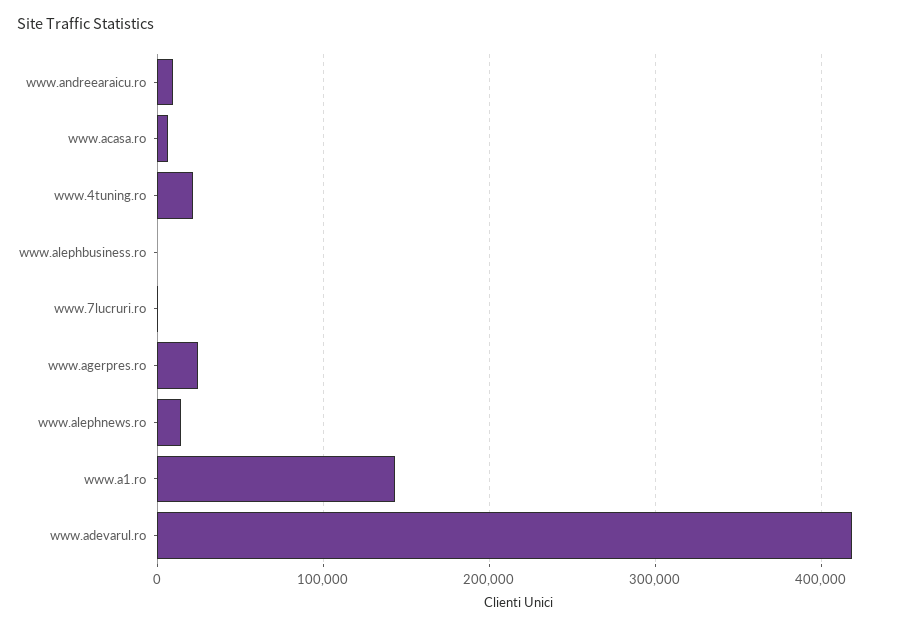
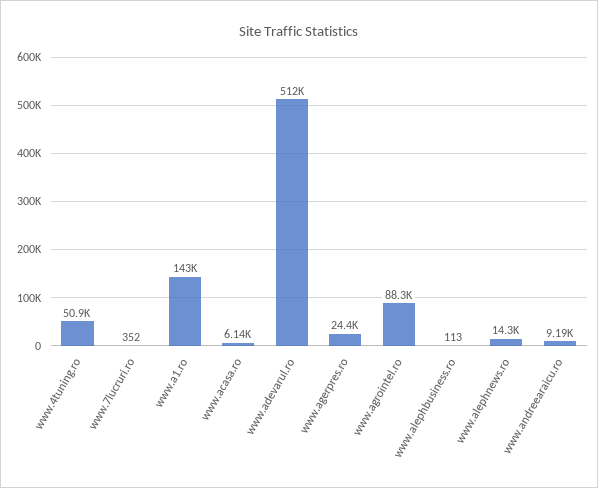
www.4tuning.ro: 20000 -> 50900
www.adevarul.ro: 420000 -> 512000
www.agrointel.ro: none -> 88300

